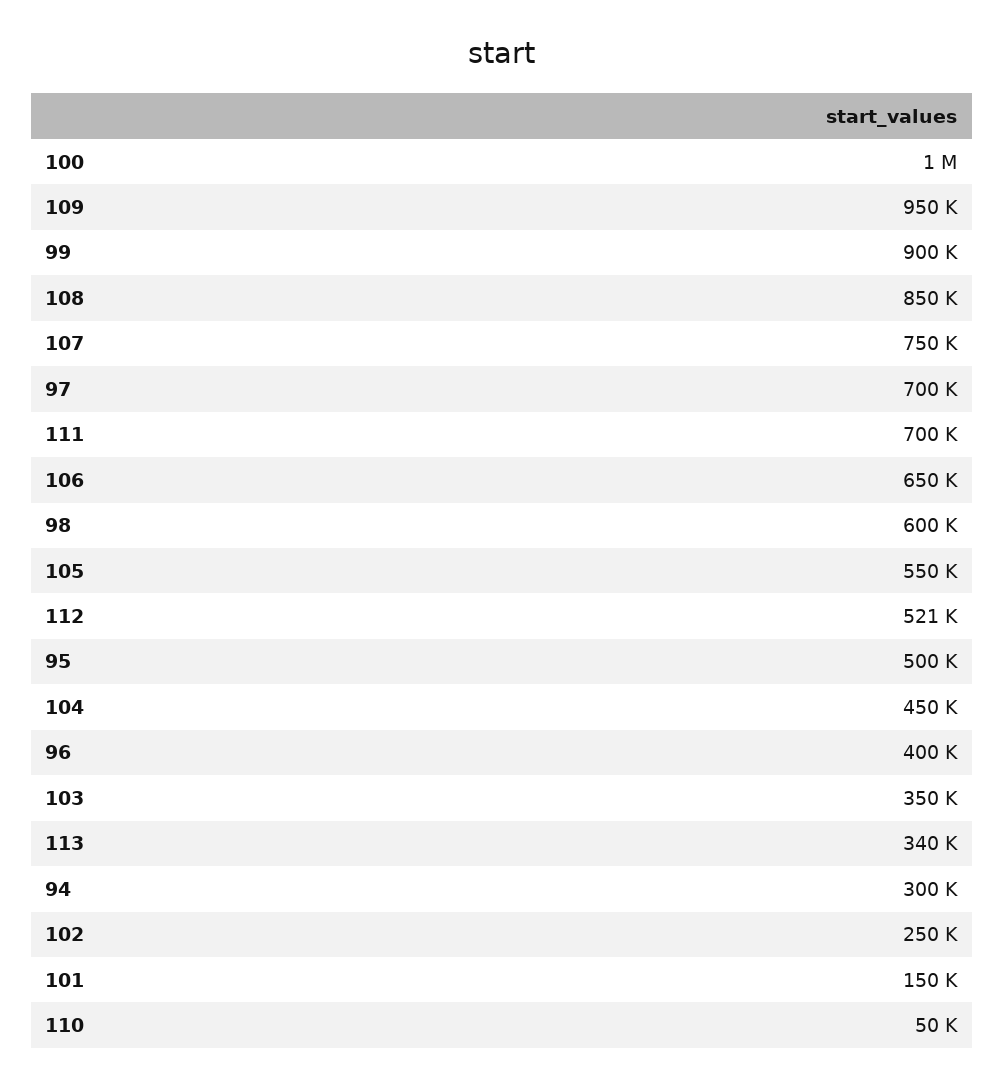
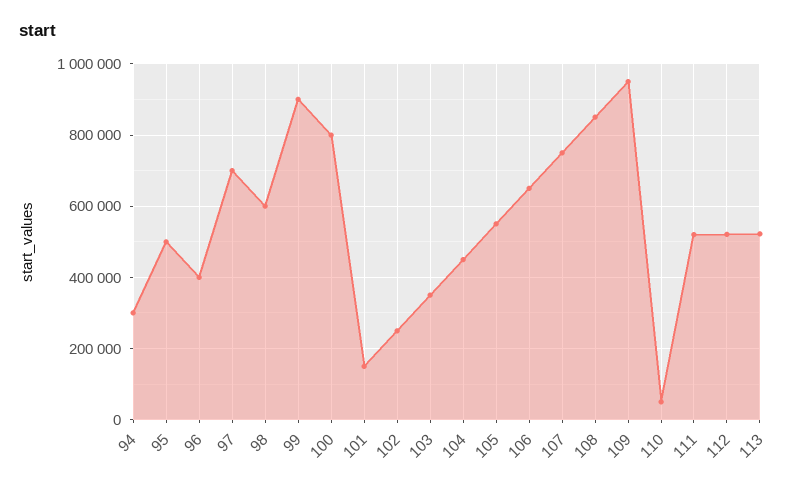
100: 1000000 -> 800000
111: 700000 -> 520000
113: 340000 -> 520000

